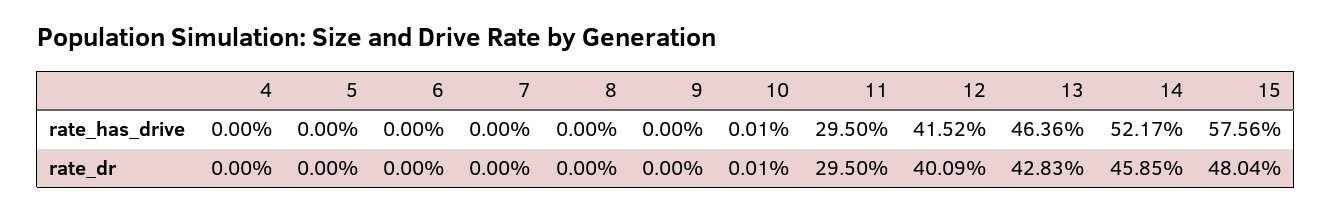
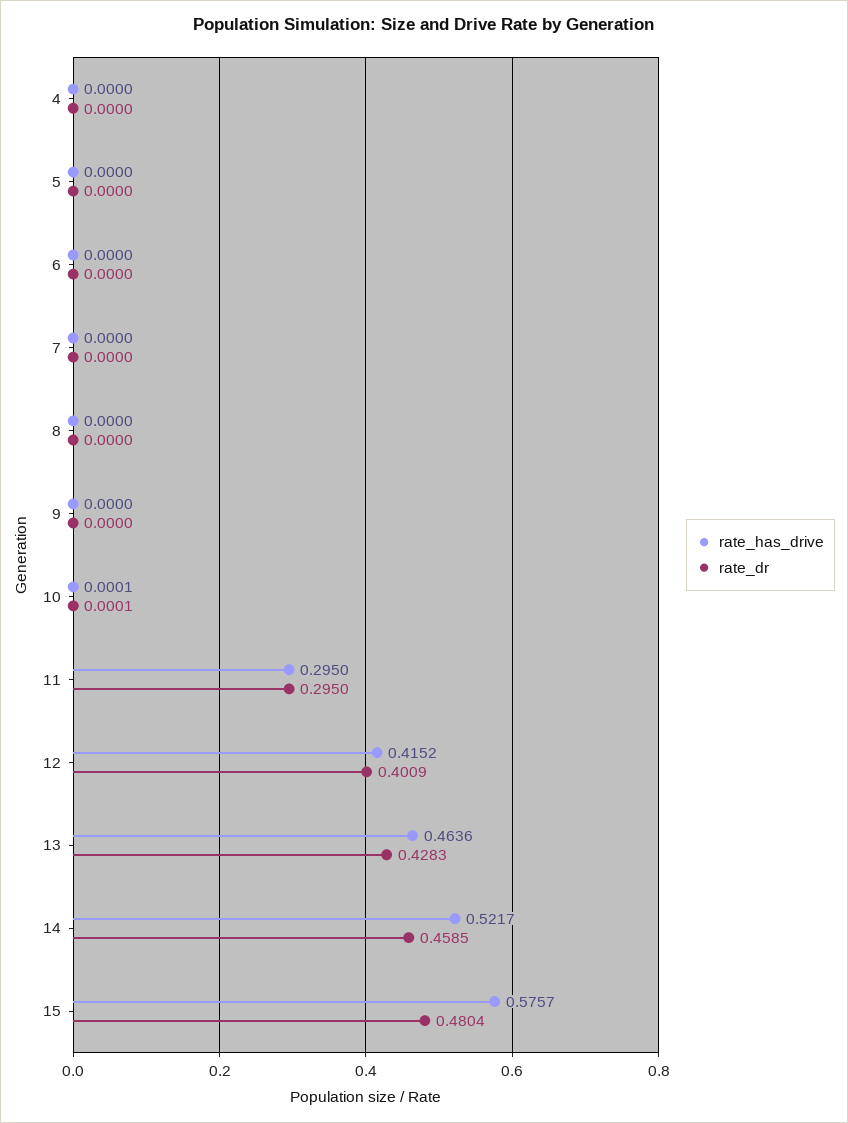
rate_has_drive, 15: 0.5756 -> 0.5757

